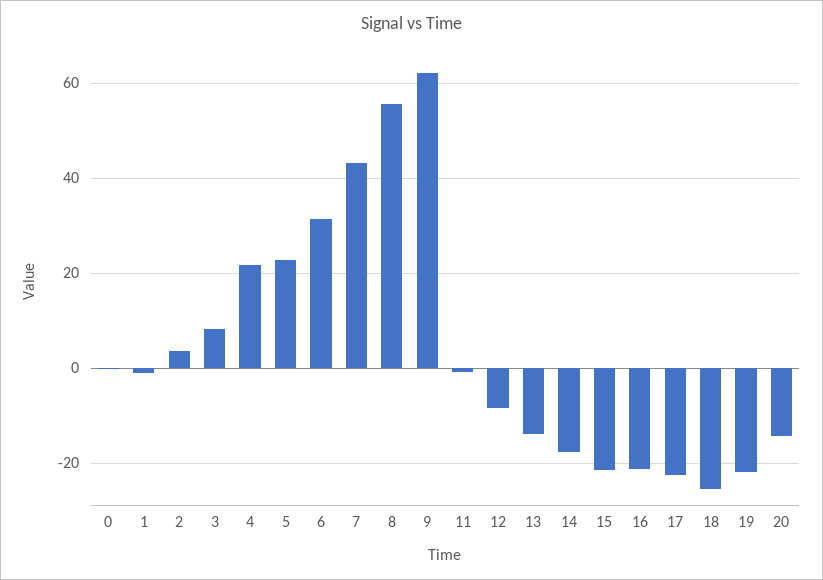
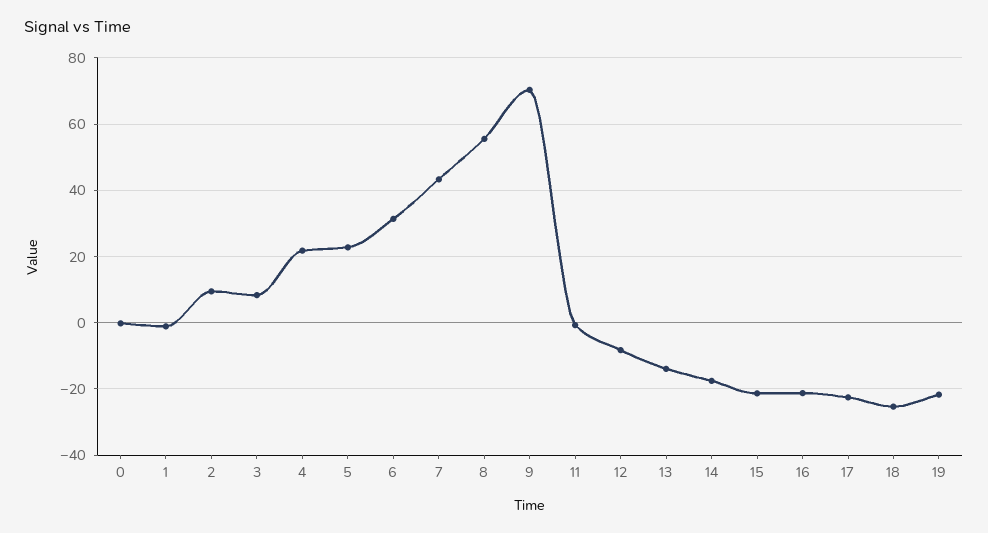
2: 4 -> 10
9: 62 -> 70
20: -14 -> none

